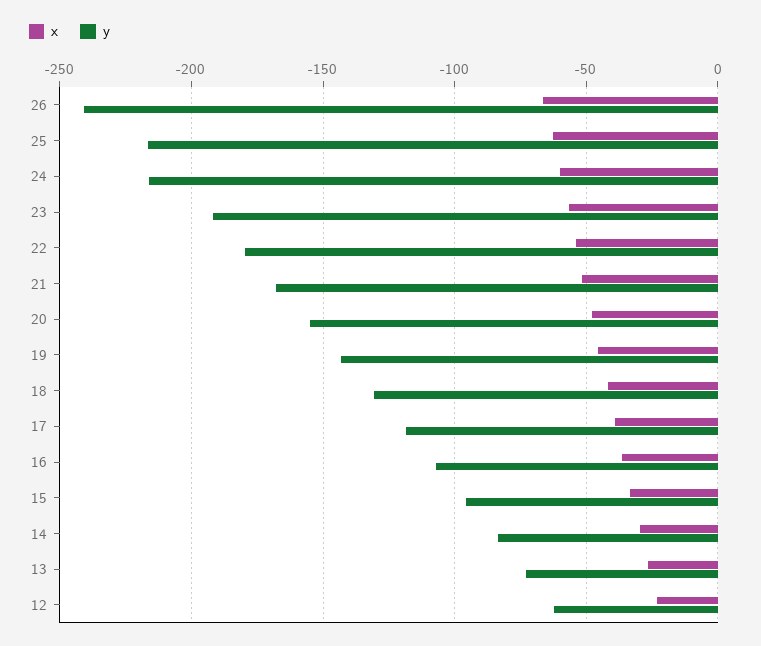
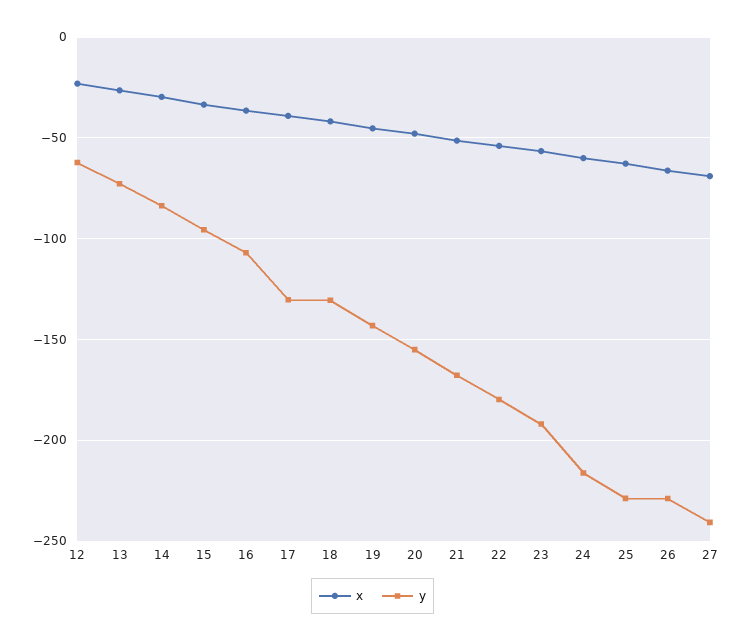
y, 26: -240 -> -230
y, 25: -215 -> -230
y, 17: -120 -> -130
x, 27: none -> -70
y, 27: none -> -240

